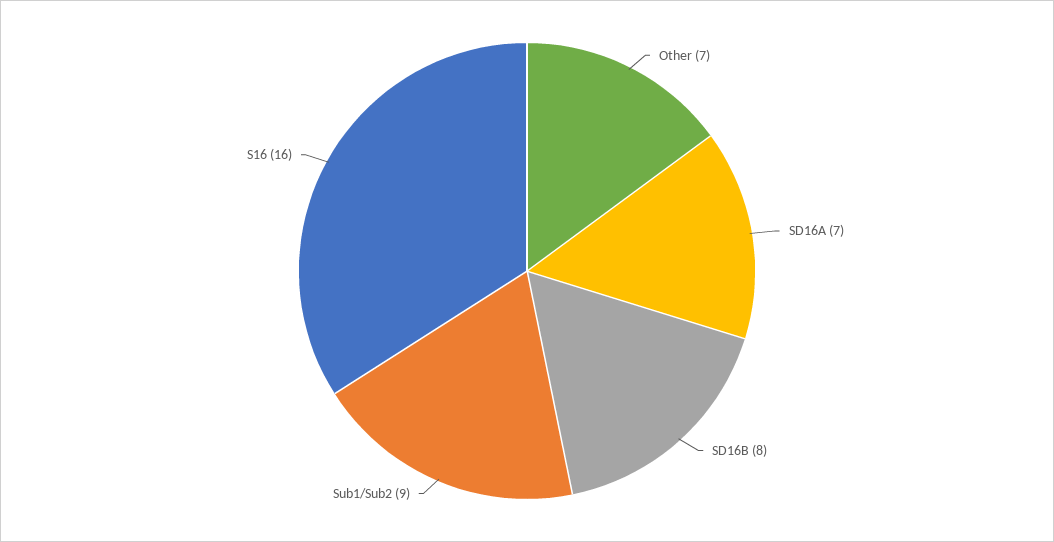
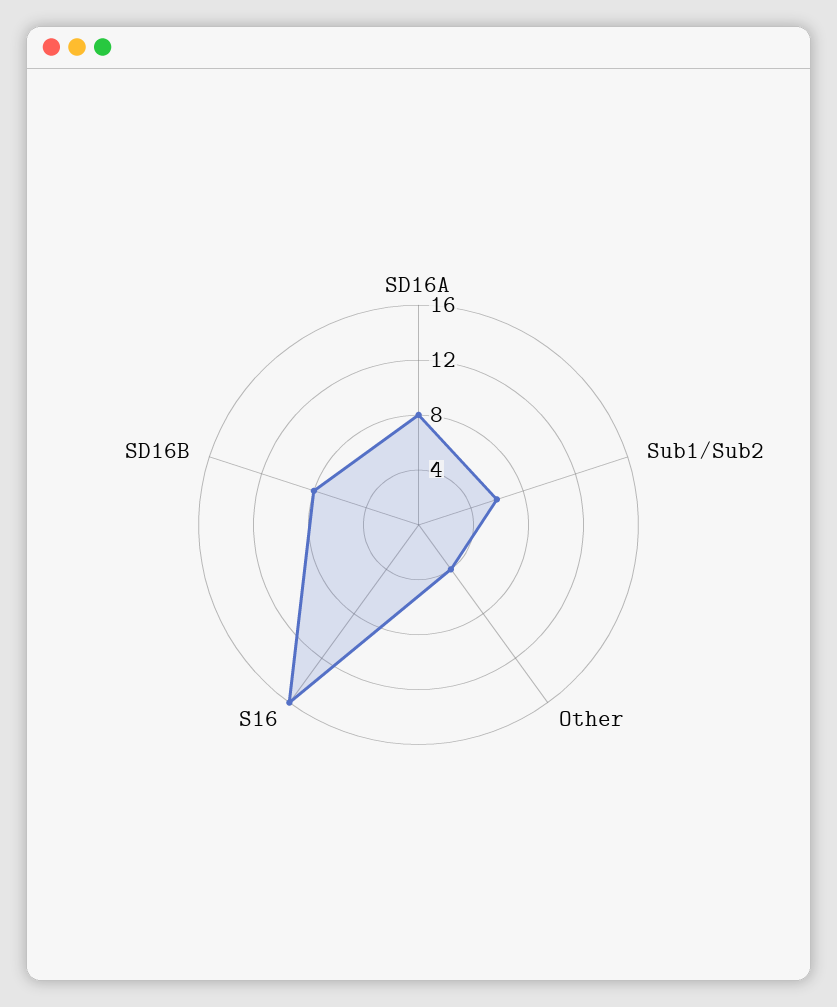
Other: 7 -> 4
SD16A: 7 -> 8
Sub1/Sub2: 9 -> 6

